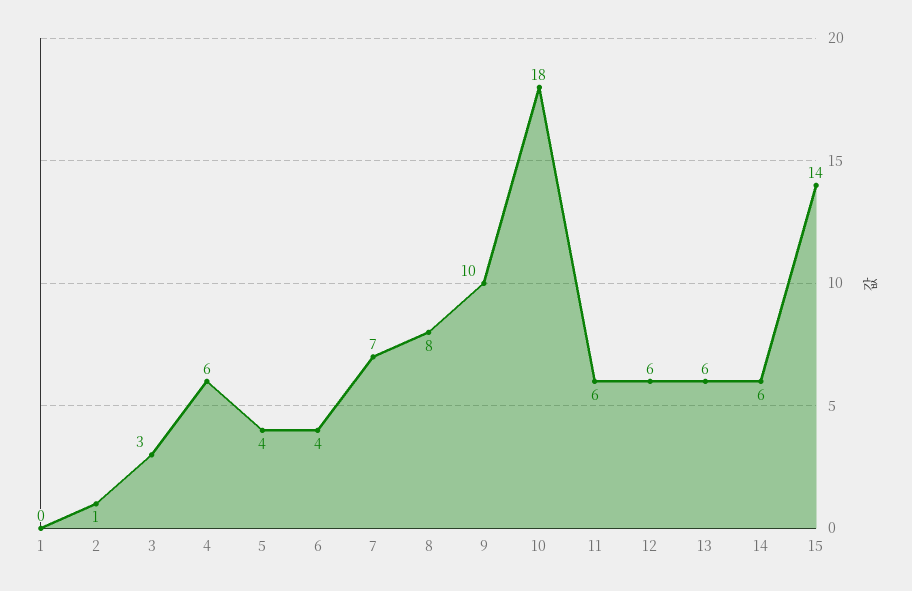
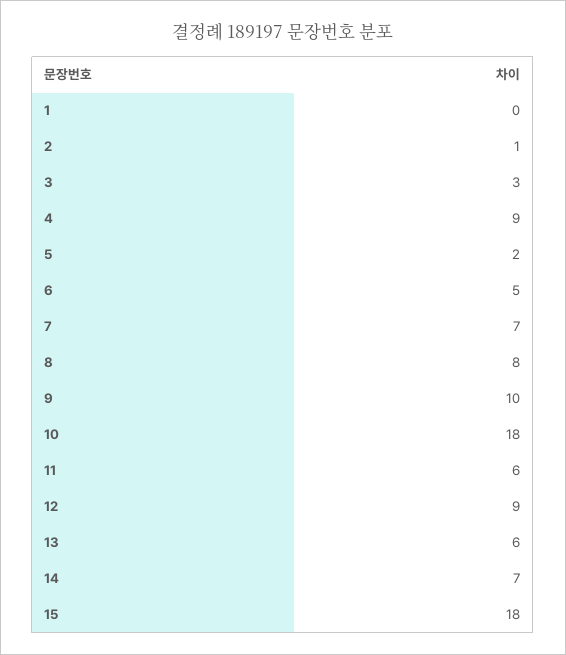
4: 6 -> 9
5: 4 -> 2
6: 4 -> 5
12: 6 -> 9
14: 6 -> 7
15: 14 -> 18

